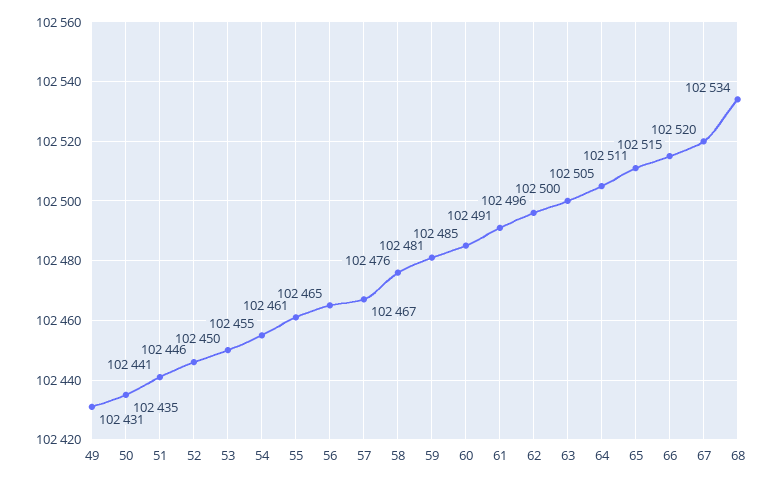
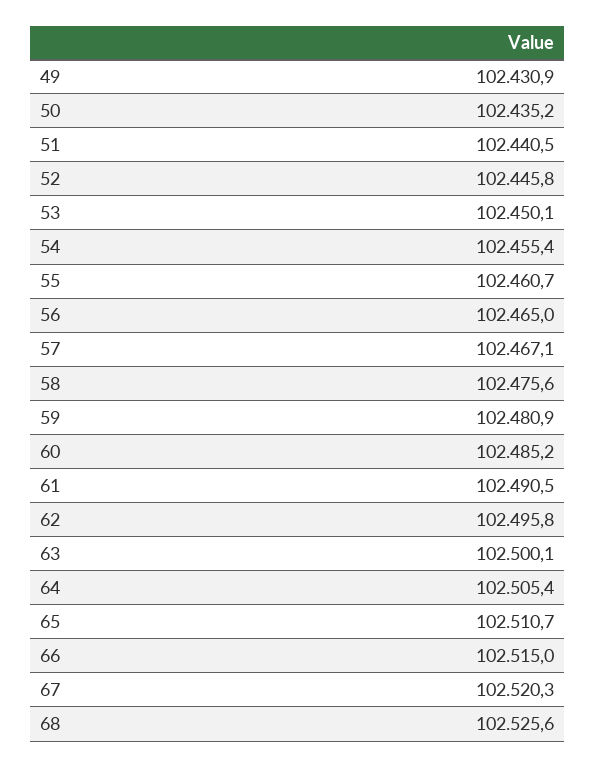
68: 102534 -> 102525.6

